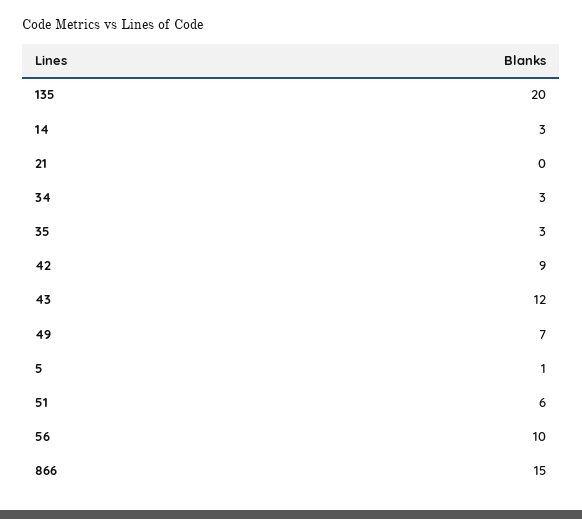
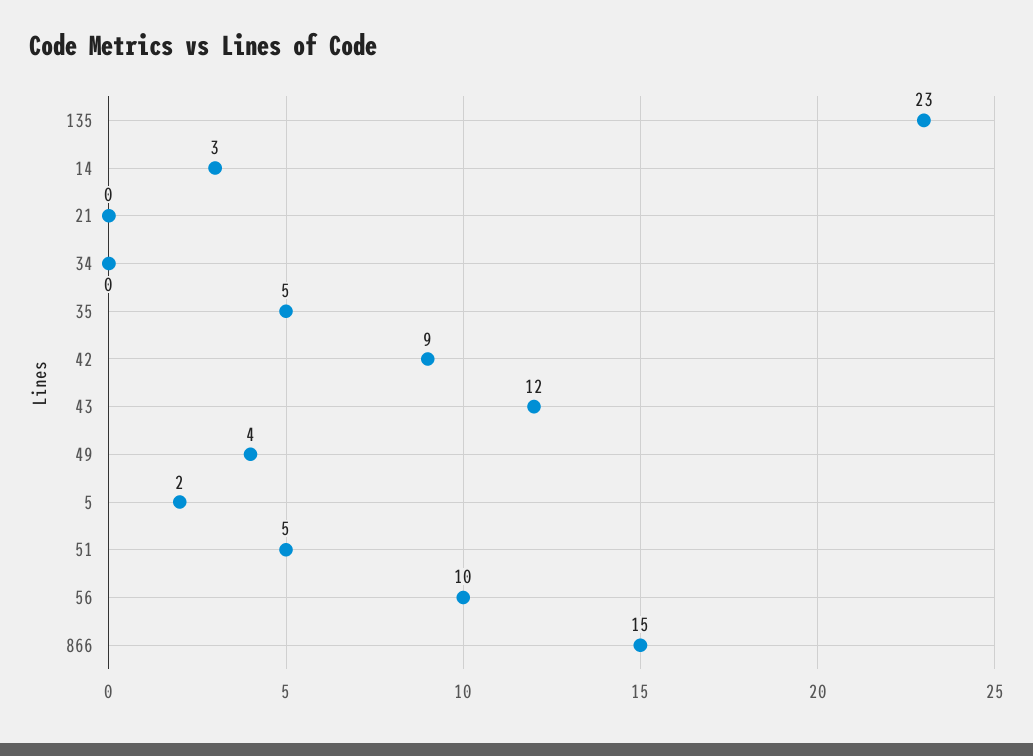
135: 20 -> 23
34: 3 -> 0
35: 3 -> 5
49: 7 -> 4
5: 1 -> 2
51: 6 -> 5

